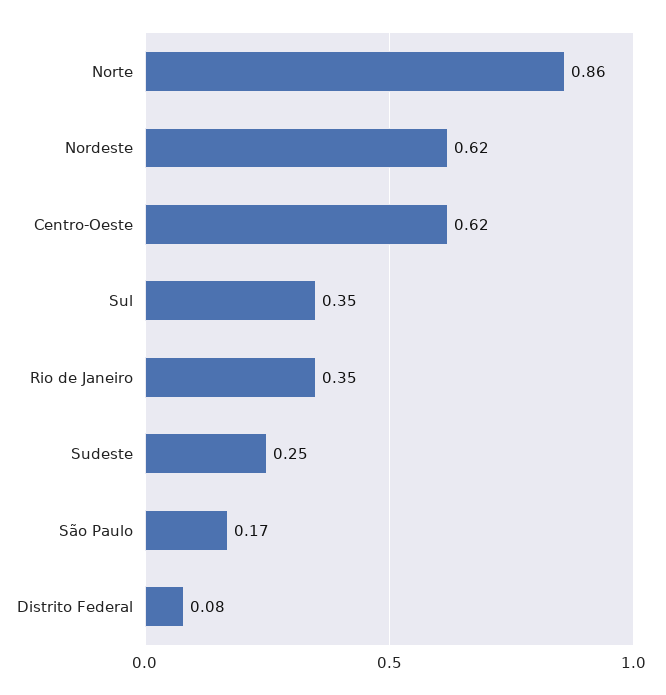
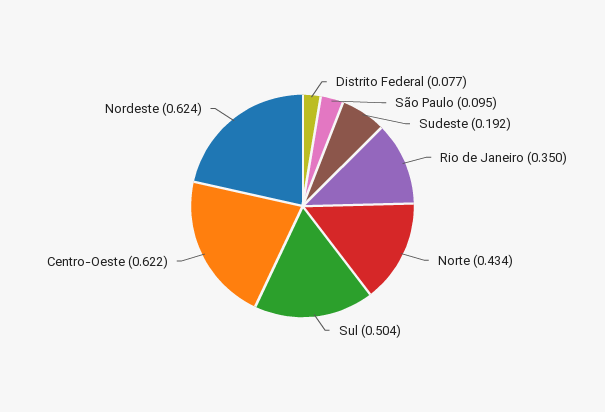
Norte: 0.86 -> 0.434
Sul: 0.35 -> 0.504
Sudeste: 0.25 -> 0.192
São Paulo: 0.17 -> 0.095

